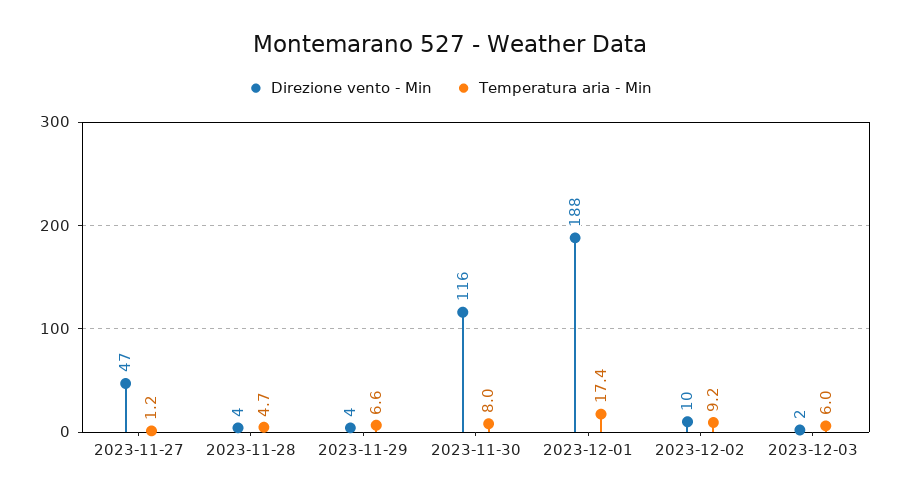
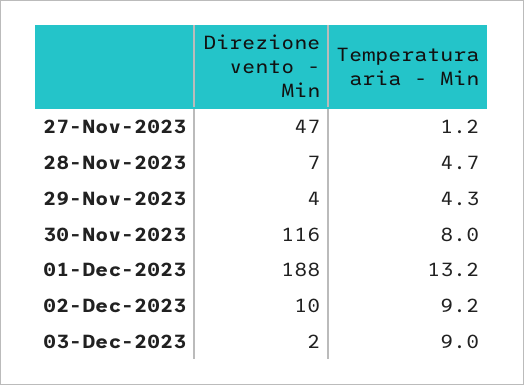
Direzione vento - Min, 2023-11-28: 4 -> 7
Temperatura aria - Min, 2023-11-29: 6.6 -> 4.3
Temperatura aria - Min, 2023-12-01: 17.4 -> 13.2
Temperatura aria - Min, 2023-12-03: 6 -> 9

